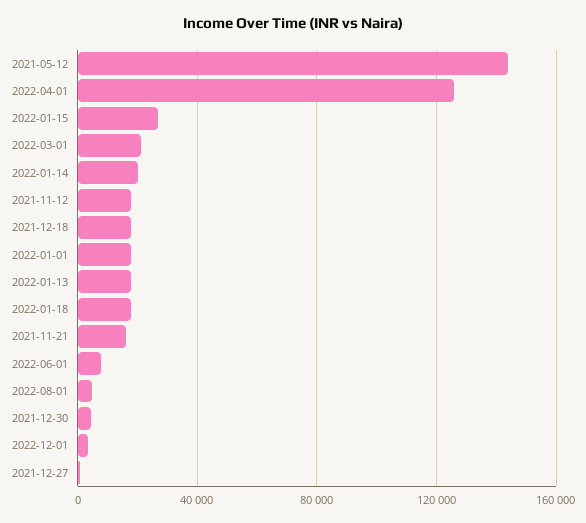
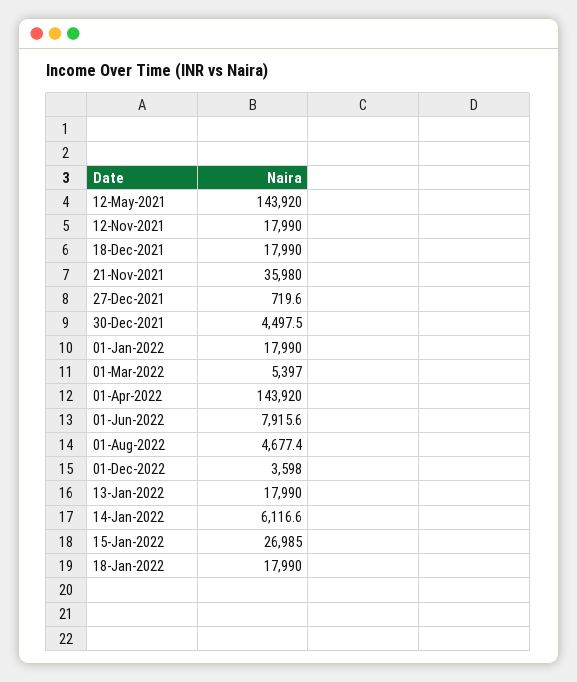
2022-04-01: 125000 -> 143920
2022-03-01: 20000 -> 5397
2022-01-14: 20000 -> 6116.6
2021-11-21: 15000 -> 35980

